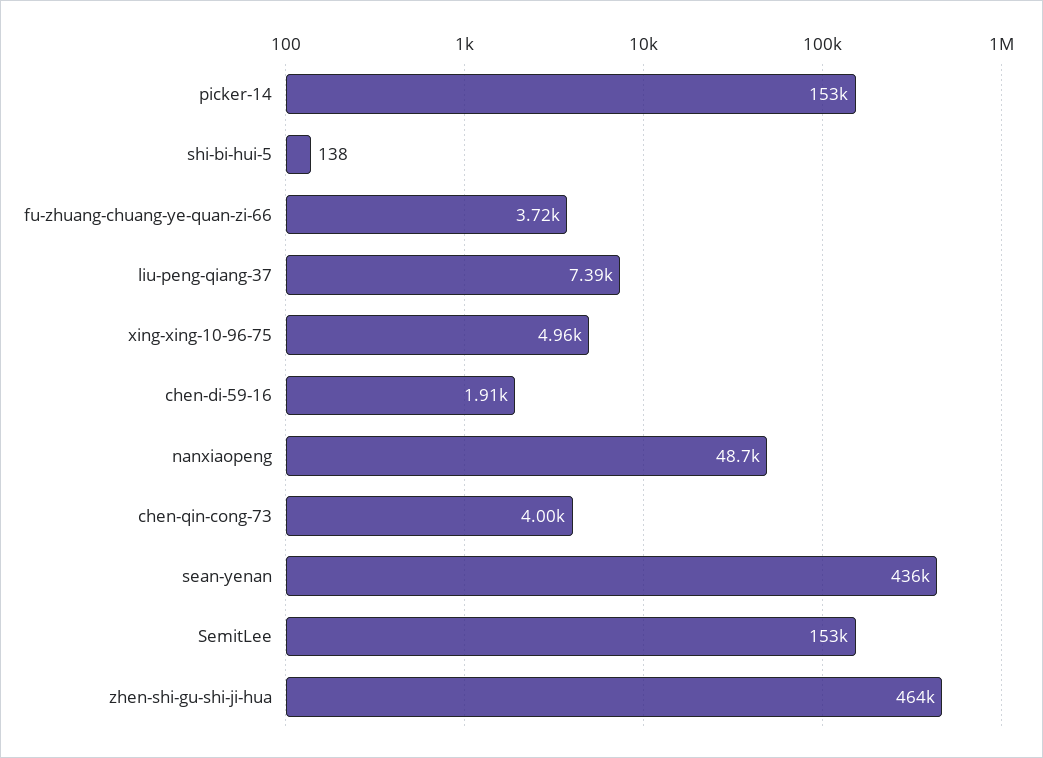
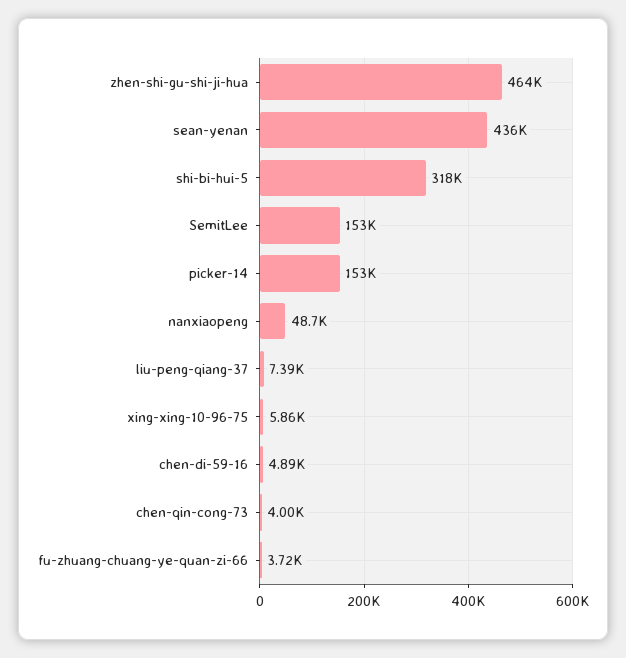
shi-bi-hui-5: 138 -> 318000
xing-xing-10-96-75: 4960 -> 5860
chen-di-59-16: 1910 -> 4890

